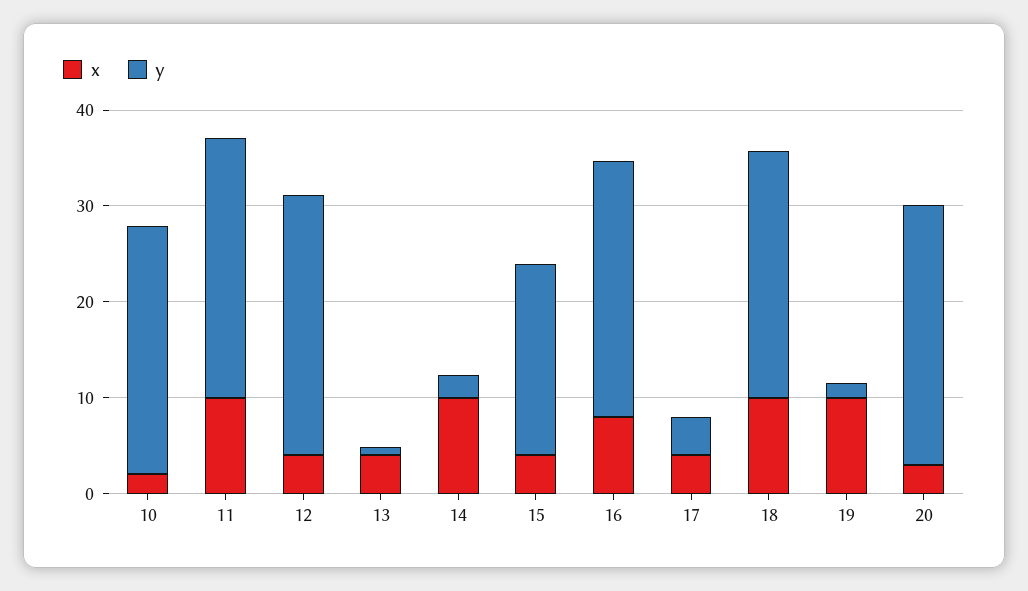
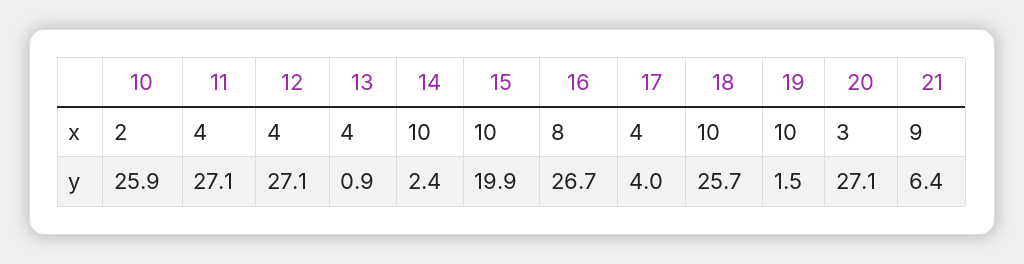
x, 11: 10 -> 4
x, 15: 4 -> 10
x, 21: none -> 9
y, 21: none -> 6.4

